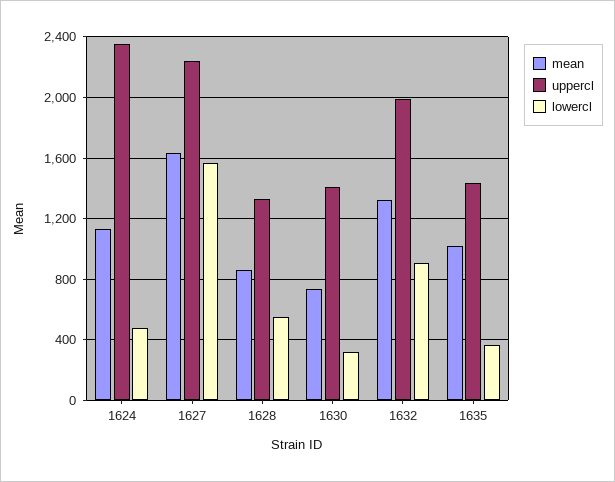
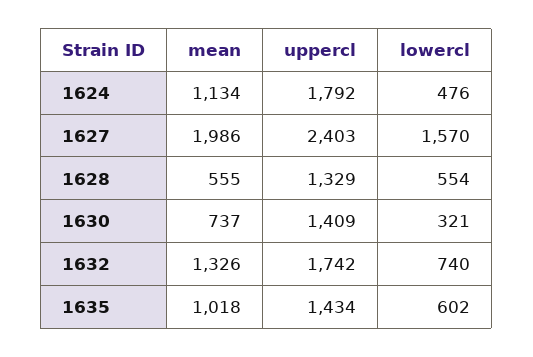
uppercl, 1624: 2350 -> 1792
mean, 1627: 1650 -> 1986
uppercl, 1627: 2250 -> 2403
mean, 1628: 850 -> 555
uppercl, 1632: 2000 -> 1742
lowercl, 1632: 900 -> 740
lowercl, 1635: 350 -> 602

